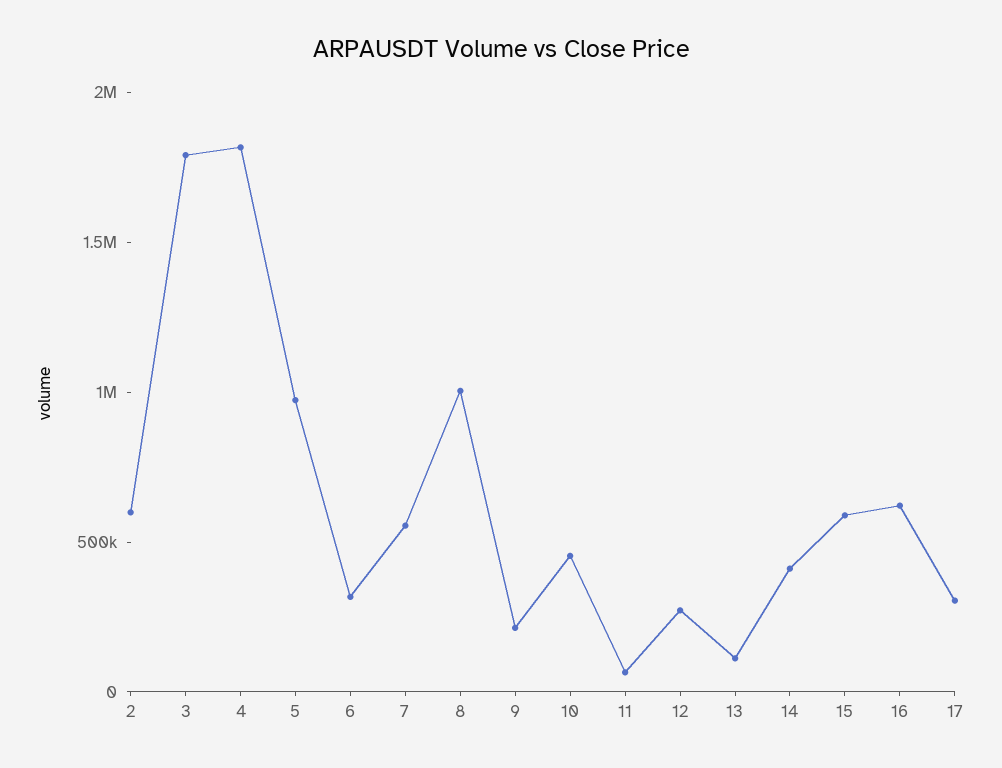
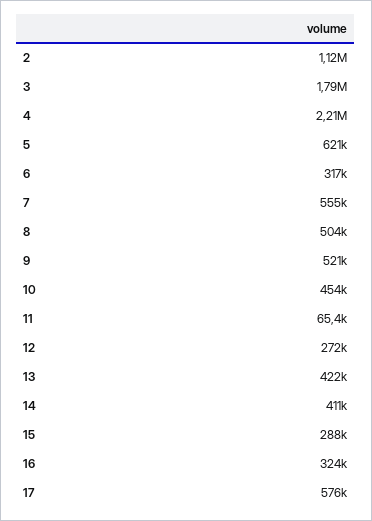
2: 600000 -> 1120000
4: 1800000 -> 2210000
5: 1000000 -> 621000
8: 1000000 -> 504000
9: 200000 -> 521000
13: 100000 -> 422000
15: 600000 -> 288000
16: 600000 -> 324000
17: 300000 -> 576000

